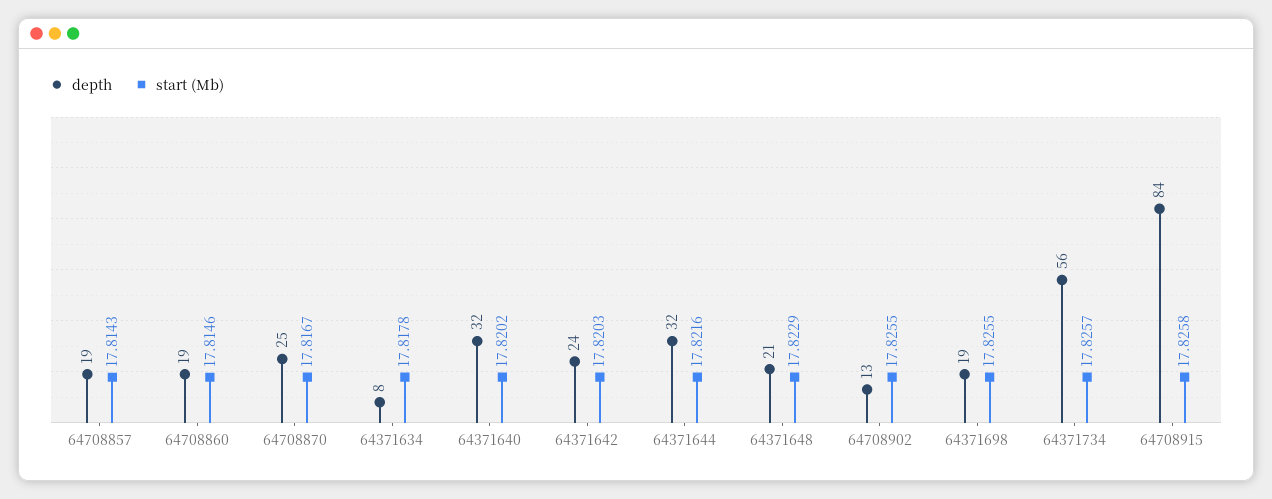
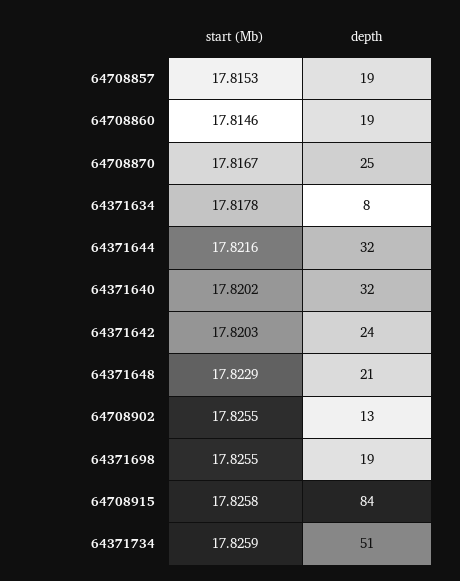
start (Mb), 64708857: 17.8143 -> 17.8153
depth, 64371734: 56 -> 51
start (Mb), 64371734: 17.8257 -> 17.8259

